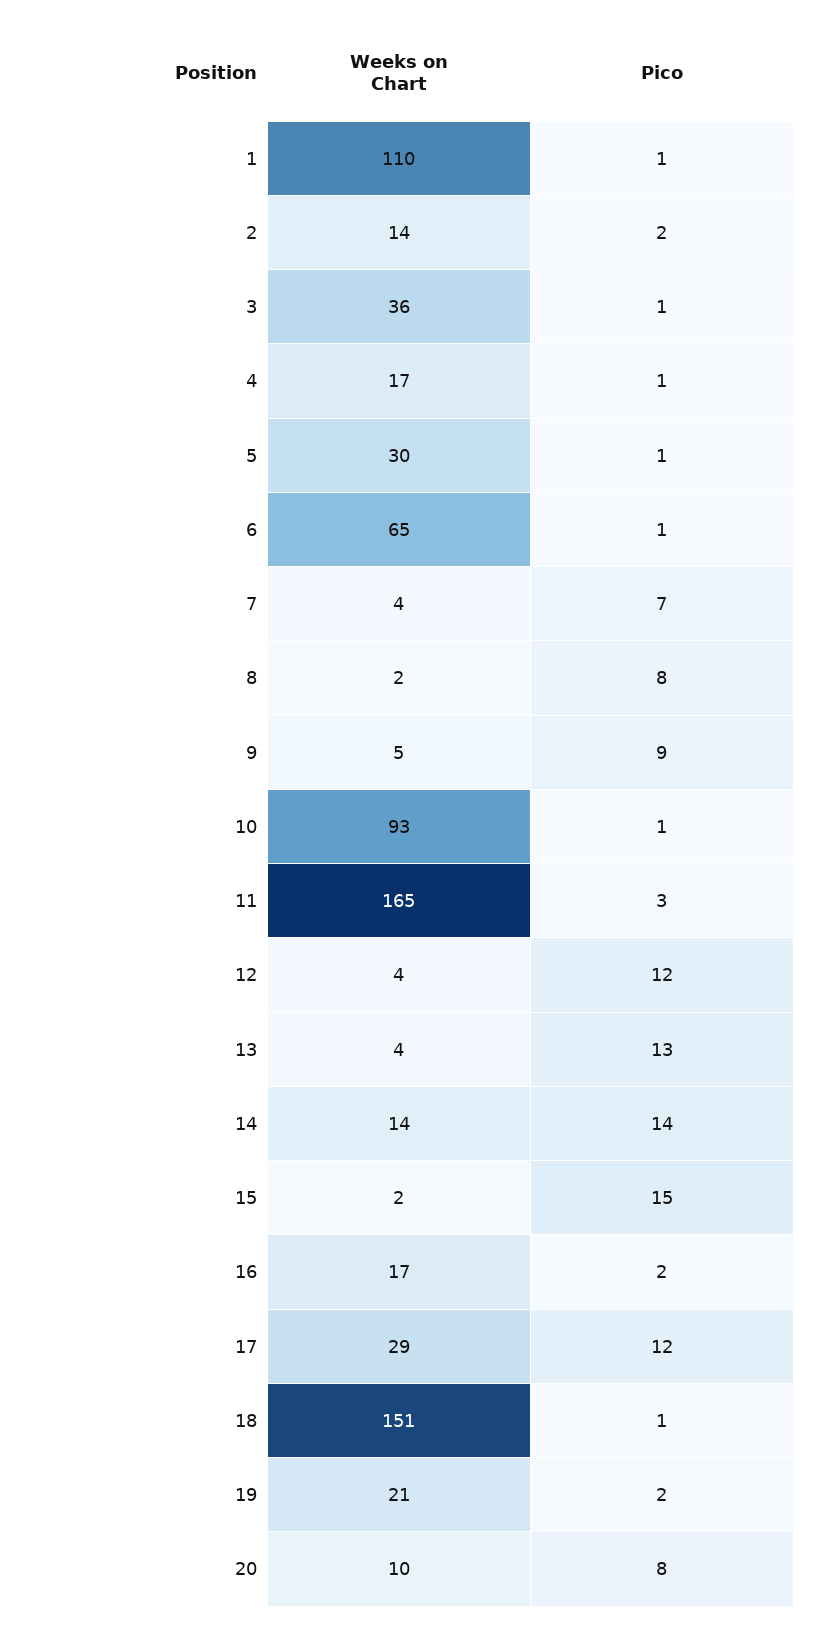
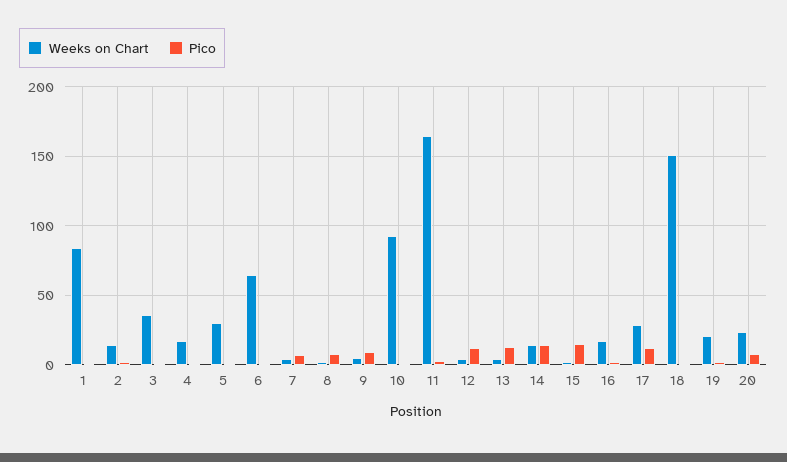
Weeks on Chart, 1: 110 -> 85
Weeks on Chart, 20: 10 -> 25

